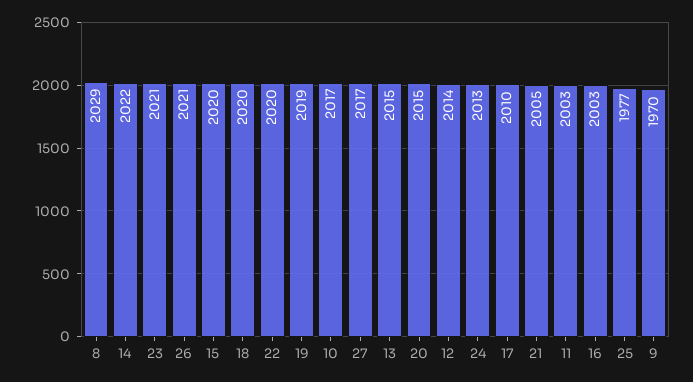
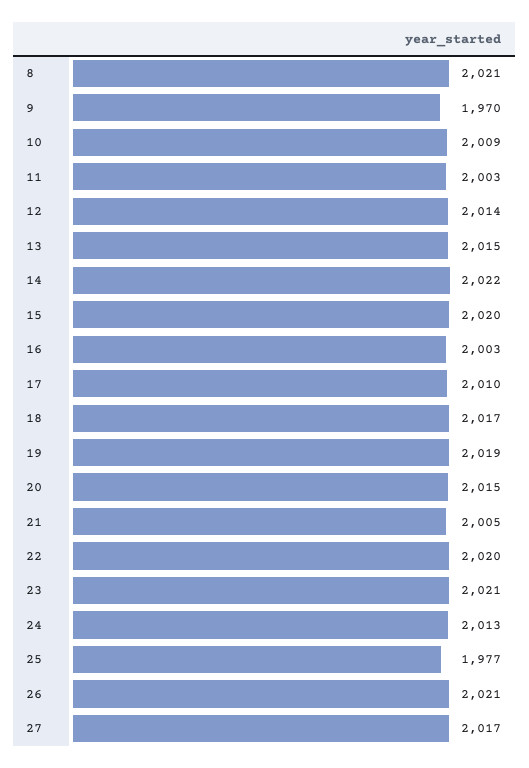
8: 2029 -> 2021
18: 2020 -> 2017
10: 2017 -> 2009

